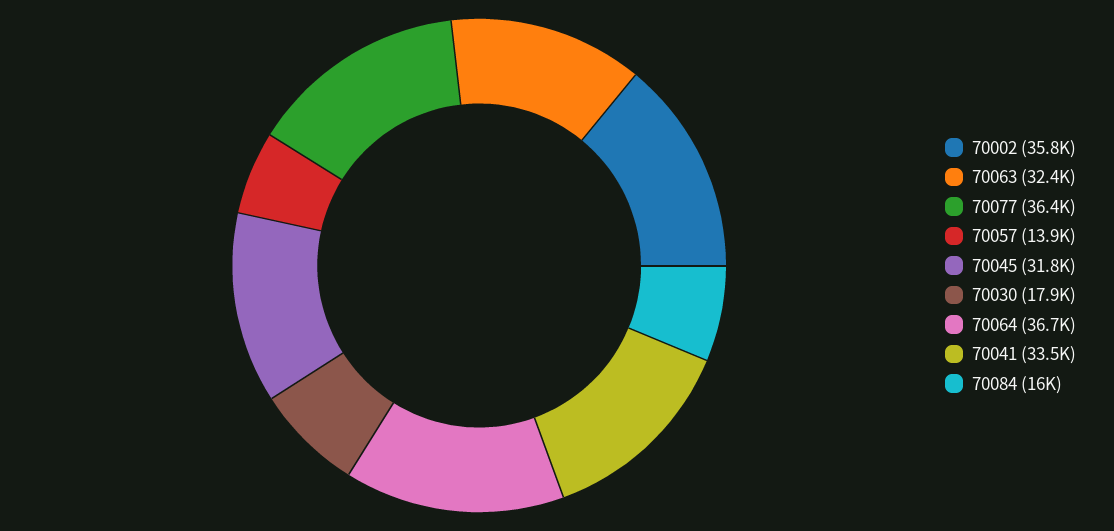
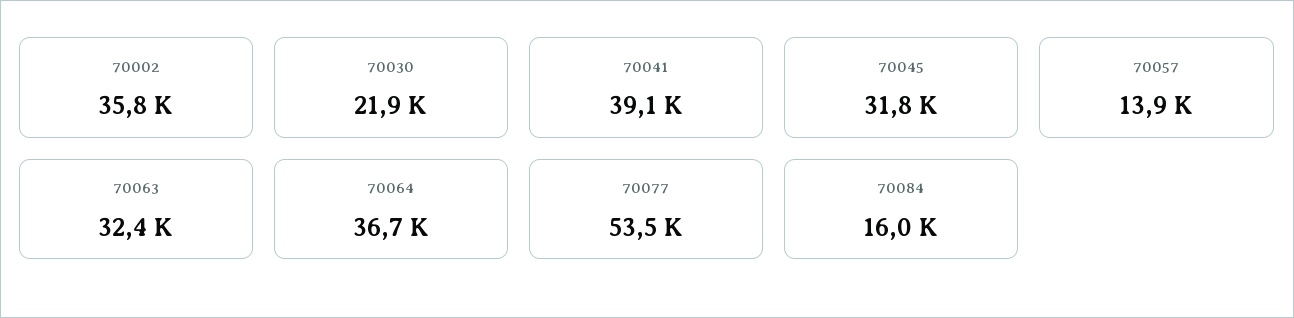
70077: 36400 -> 53500
70030: 17900 -> 21900
70041: 33500 -> 39100

